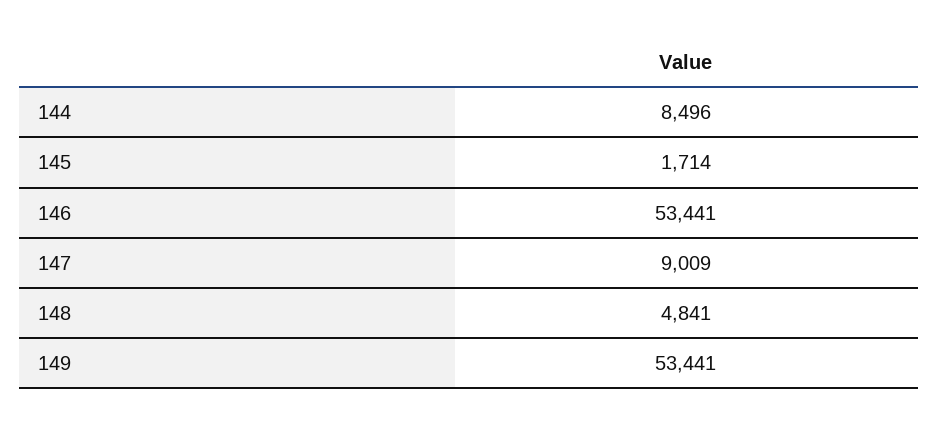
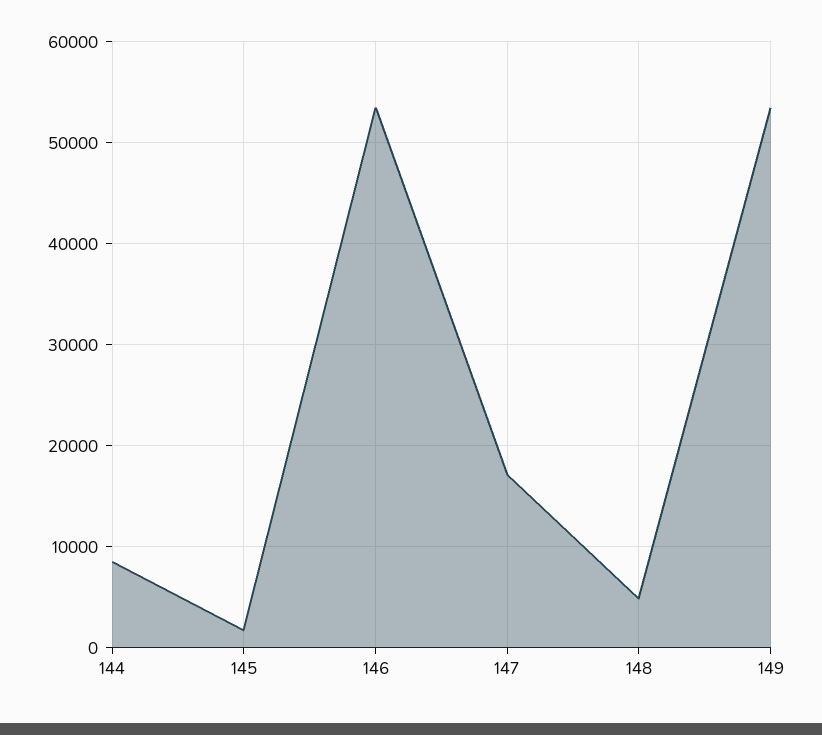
147: 9009 -> 17000

